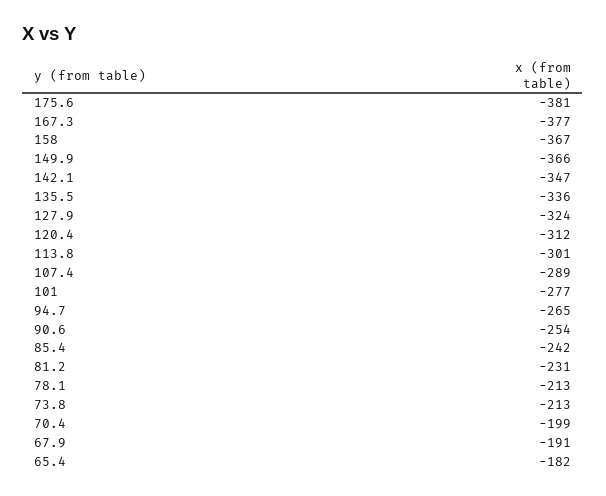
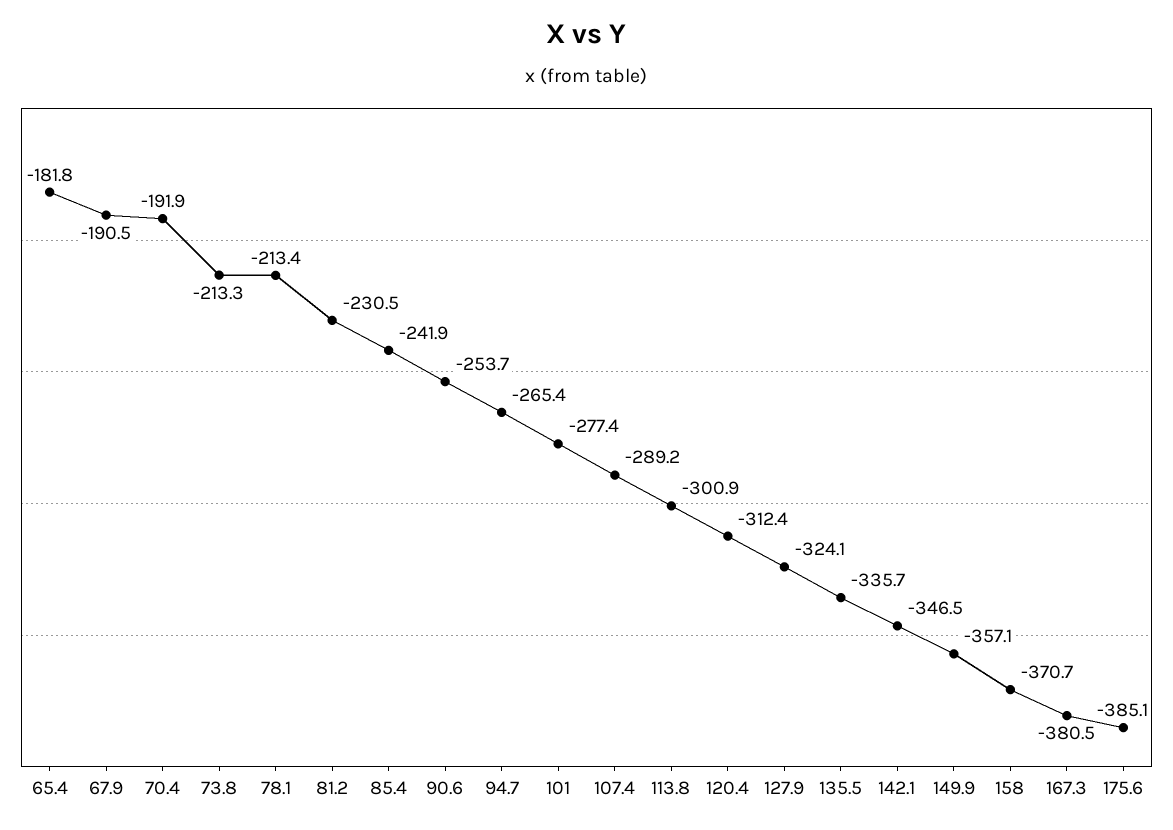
175.6: -381 -> -385.1
167.3: -377 -> -380.5
158: -367 -> -370.7
149.9: -366 -> -357.1
70.4: -199 -> -191.9

